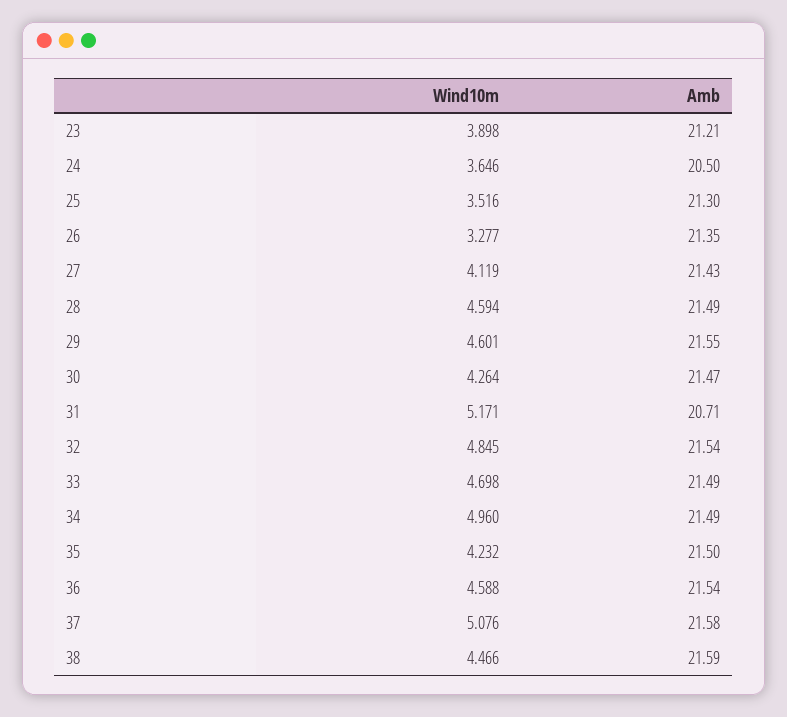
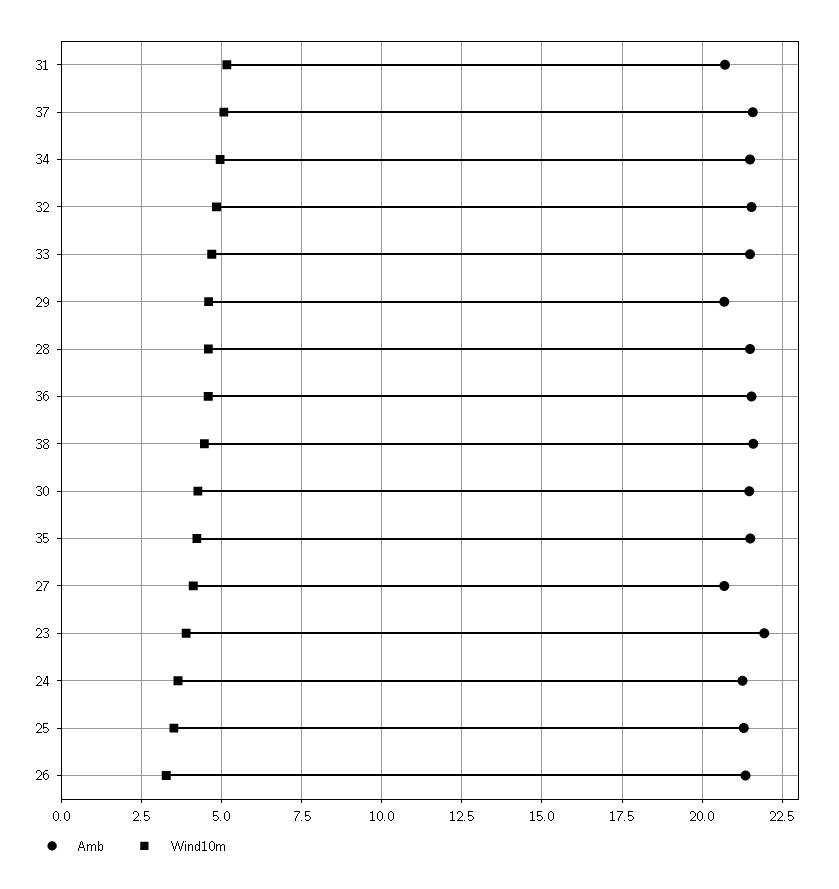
Amb, 23: 21.21 -> 22
Amb, 24: 20.5 -> 21.25
Amb, 27: 21.43 -> 20.75
Amb, 29: 21.55 -> 20.75

